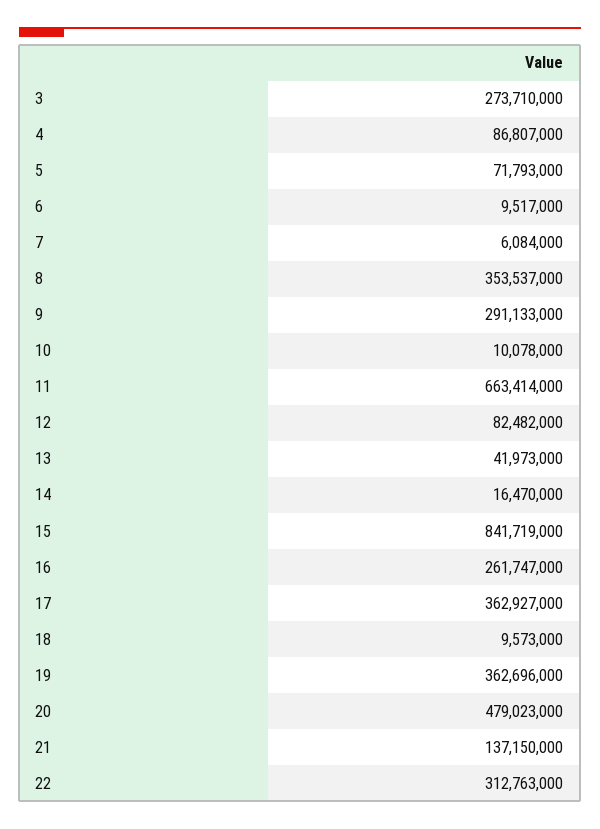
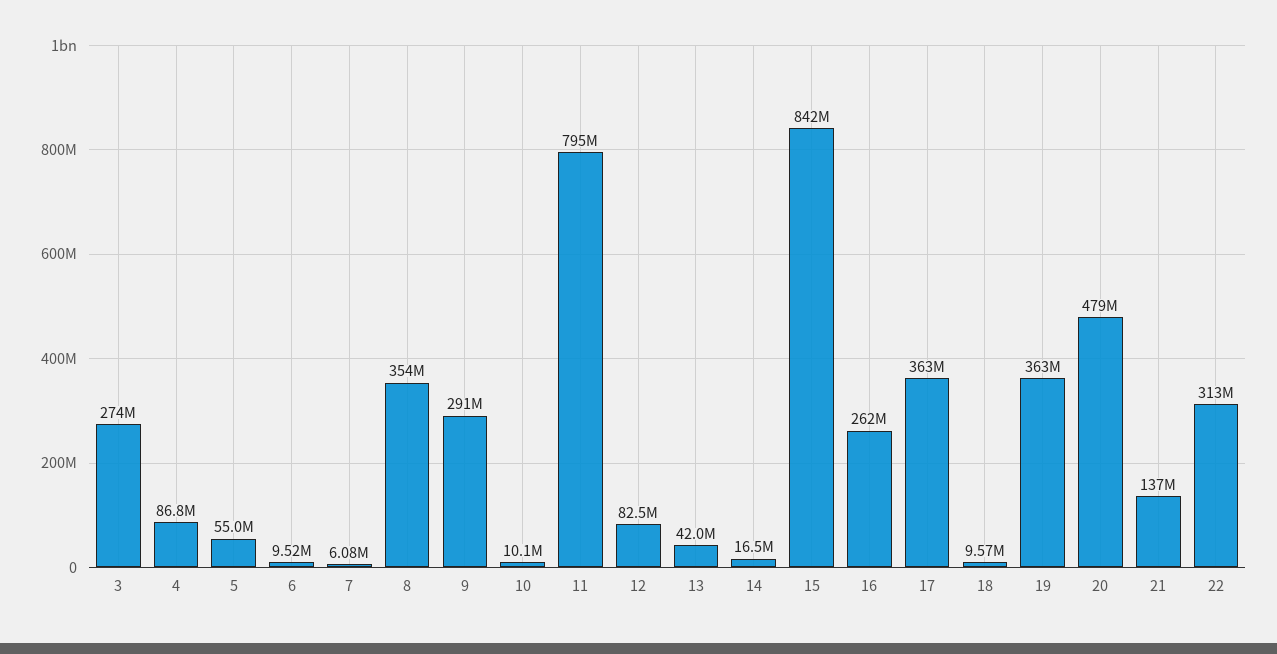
5: 71793000 -> 55000000
11: 663414000 -> 795000000

